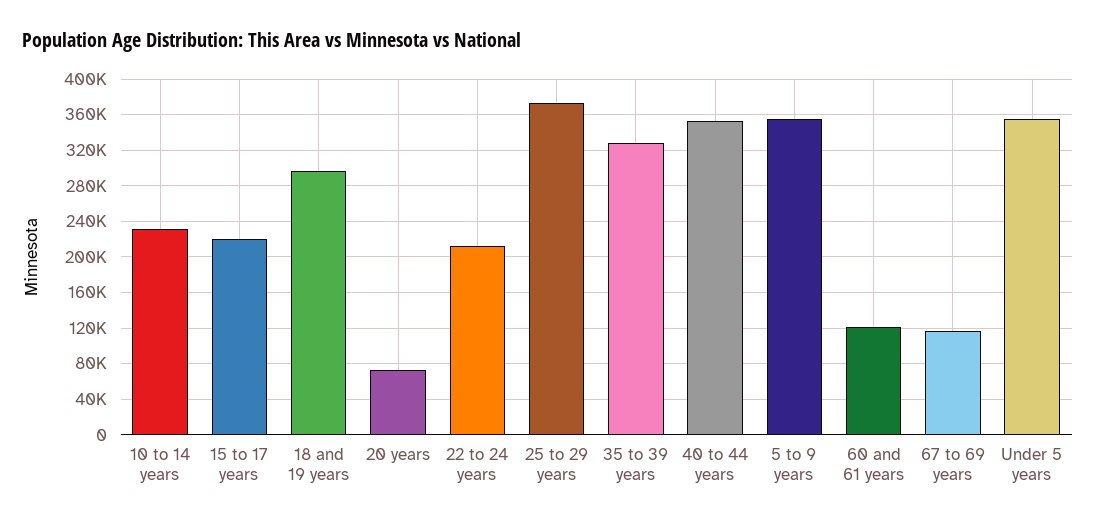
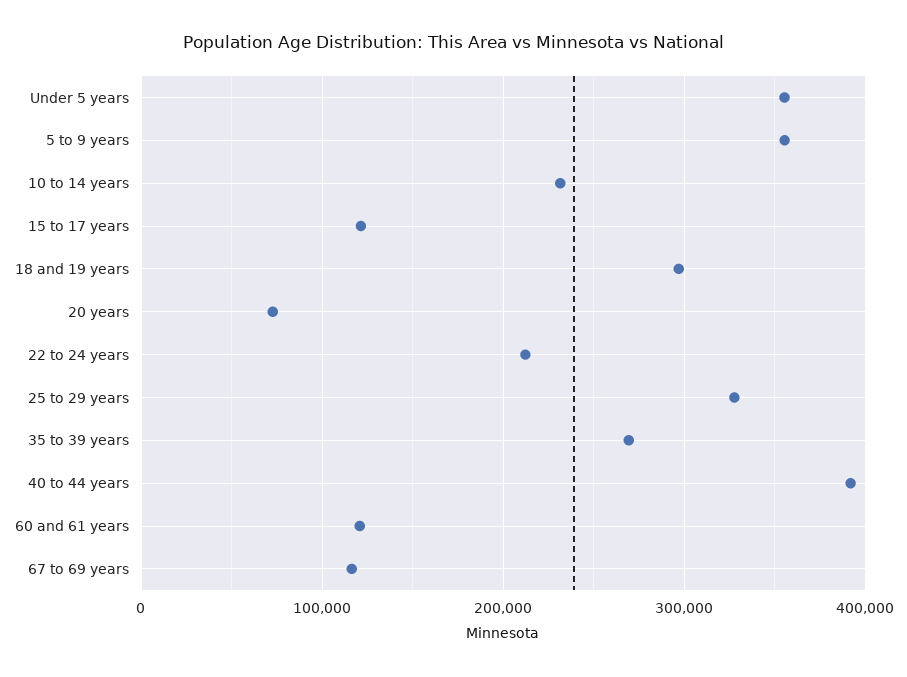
15 to 17 years: 220000 -> 120000
25 to 29 years: 370000 -> 330000
35 to 39 years: 330000 -> 270000
40 to 44 years: 350000 -> 390000

